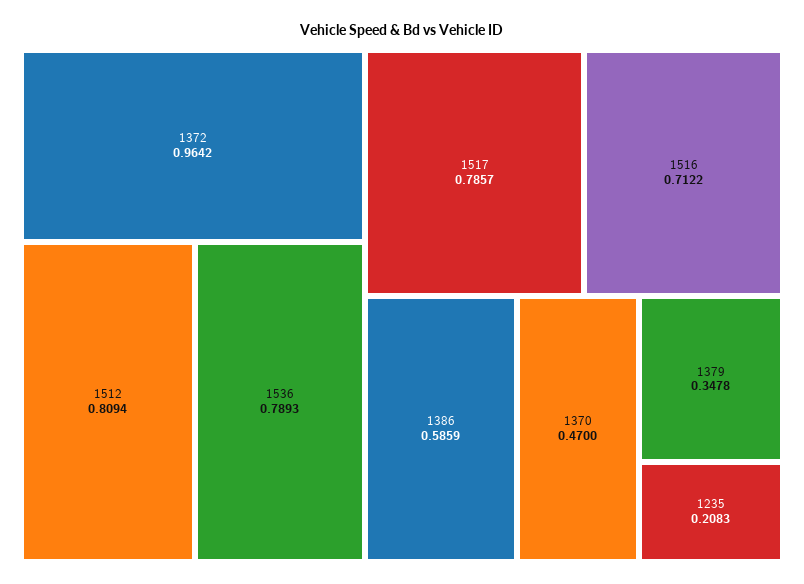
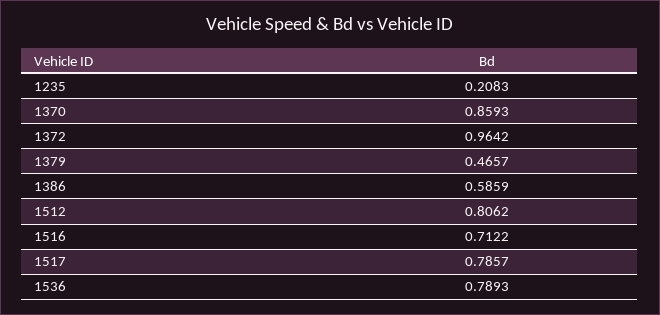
1512: 0.8094 -> 0.8062
1370: 0.47 -> 0.8593
1379: 0.3478 -> 0.4657

